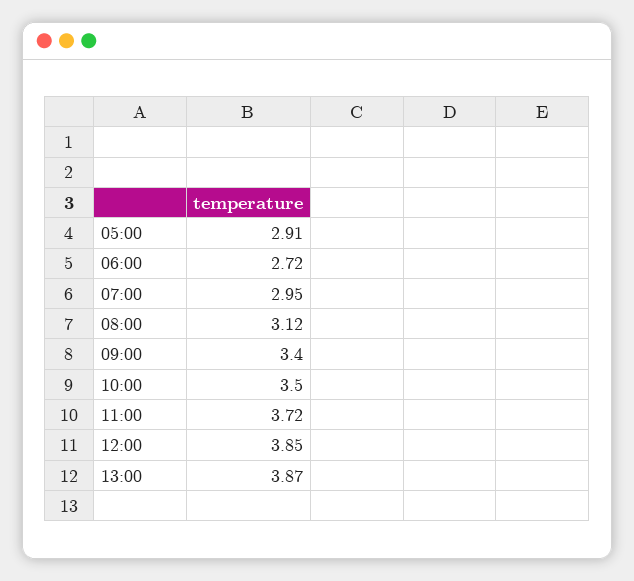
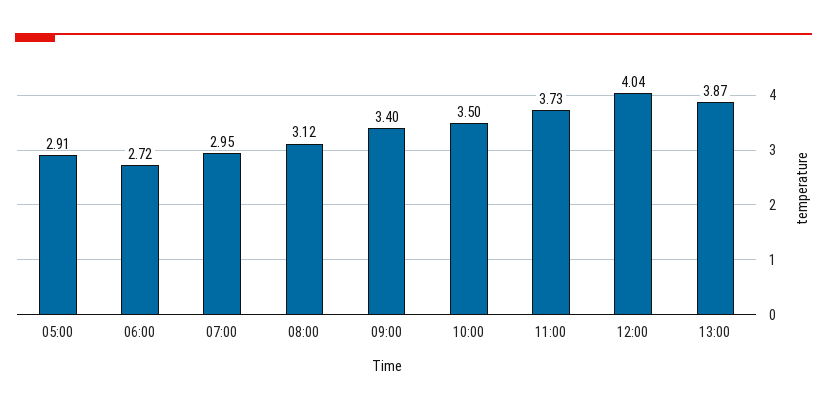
11:00: 3.72 -> 3.73
12:00: 3.85 -> 4.04

